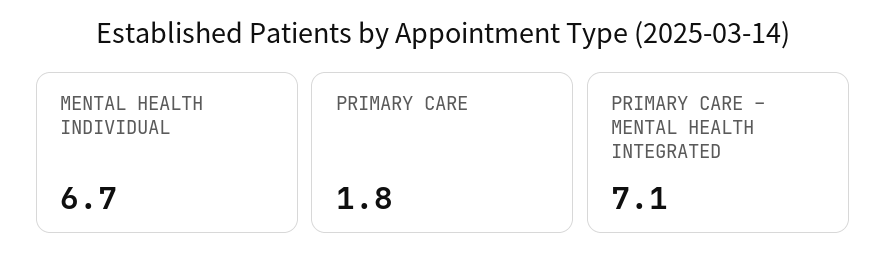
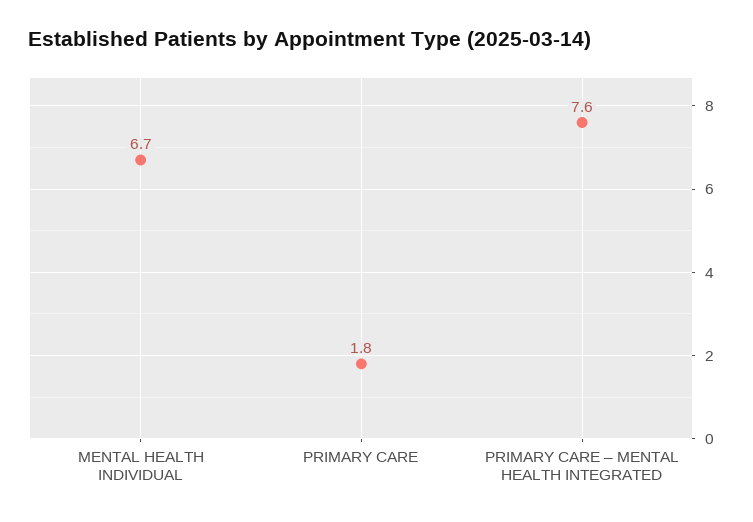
PRIMARY CARE – MENTAL HEALTH INTEGRATED: 7.1 -> 7.6

